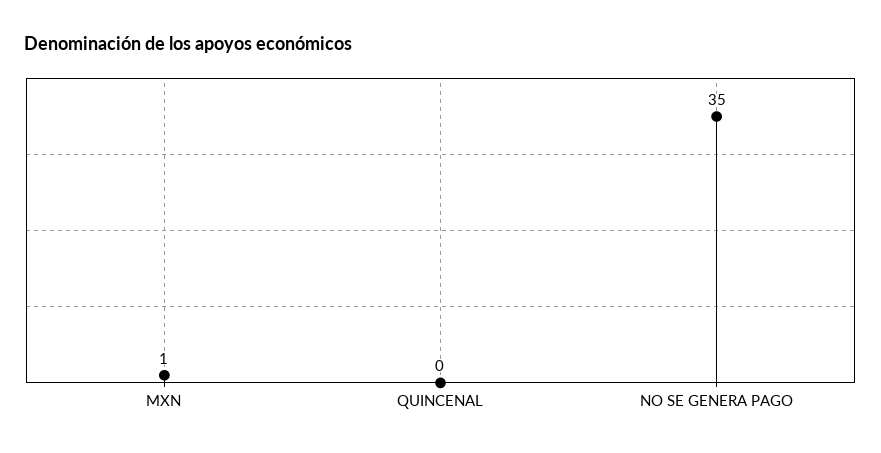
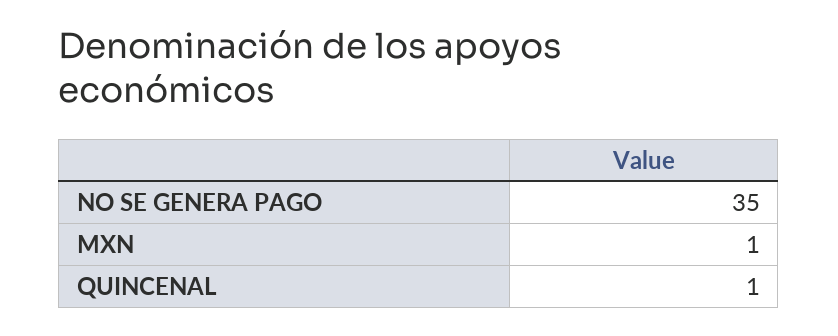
QUINCENAL: 0 -> 1

